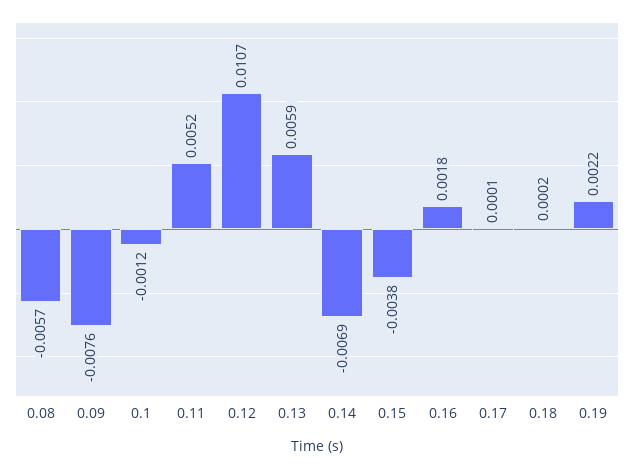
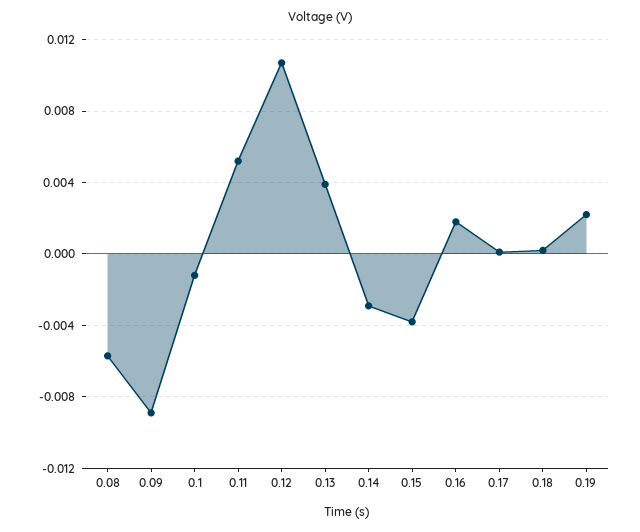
0.09: -0.0076 -> -0.009
0.13: 0.0059 -> 0.004
0.14: -0.0069 -> -0.003

